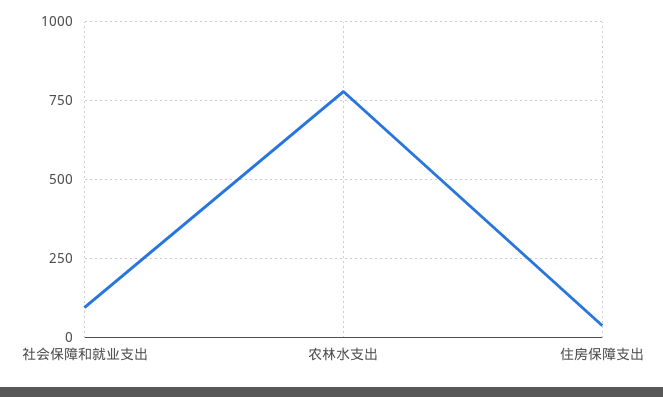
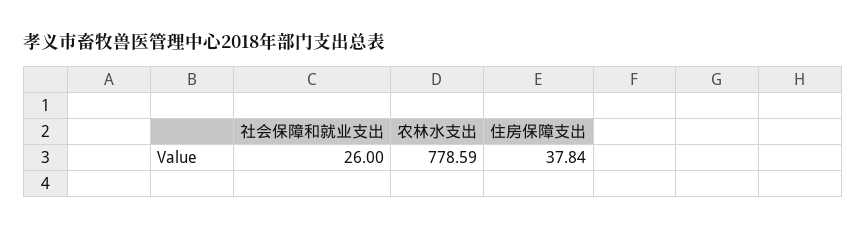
社会保障和就业支出: 100 -> 26

